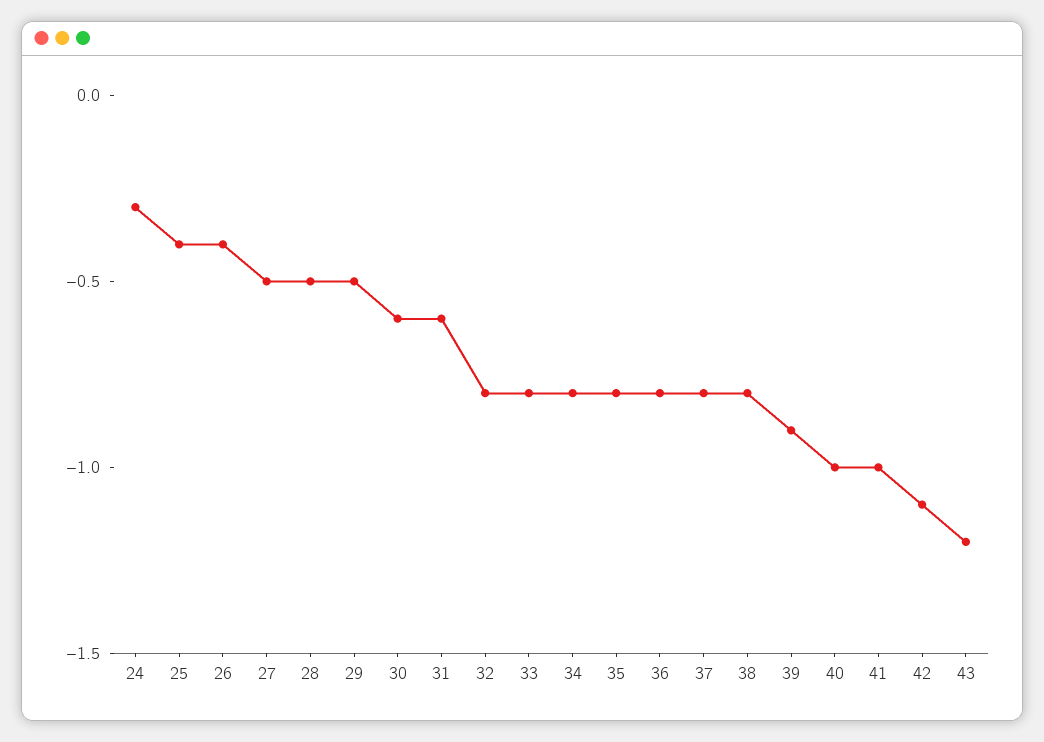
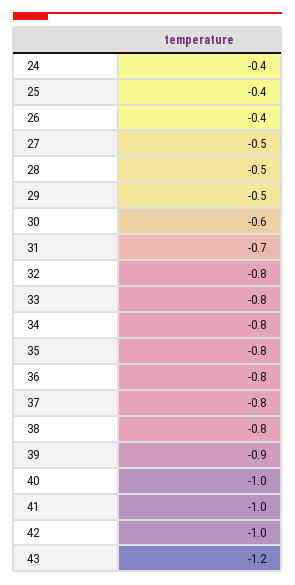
24: -0.3 -> -0.4
31: -0.6 -> -0.7
42: -1.1 -> -1

